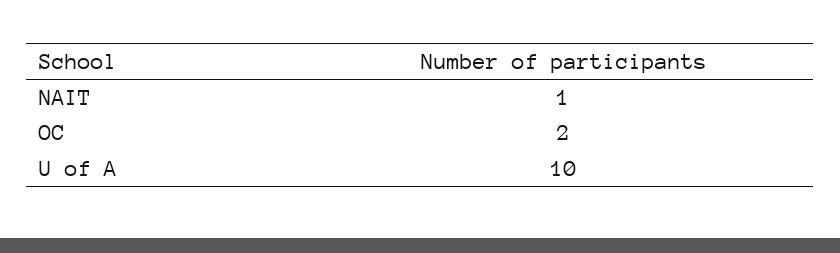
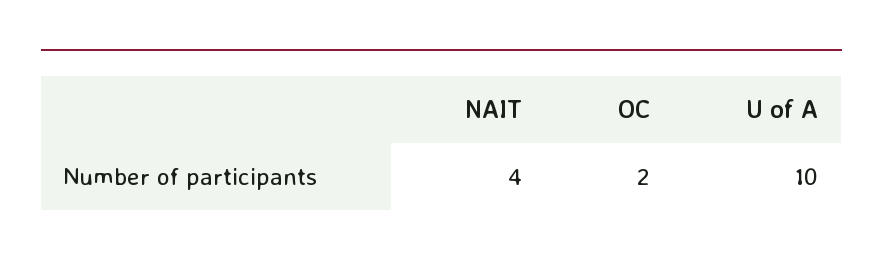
NAIT: 1 -> 4

